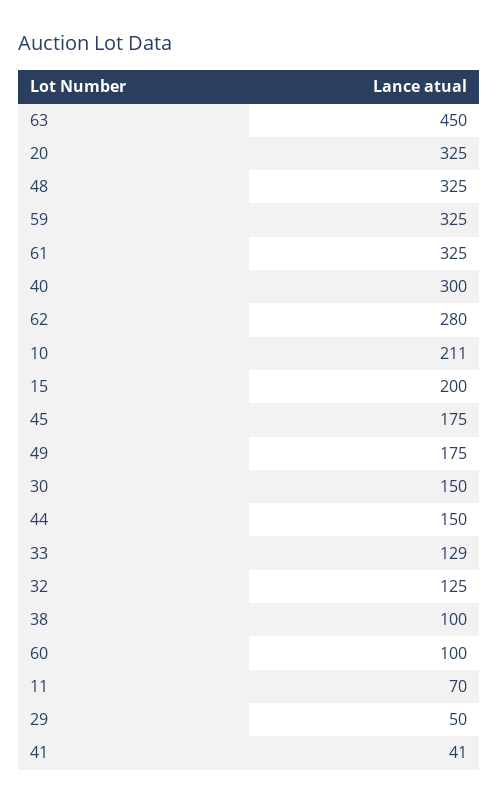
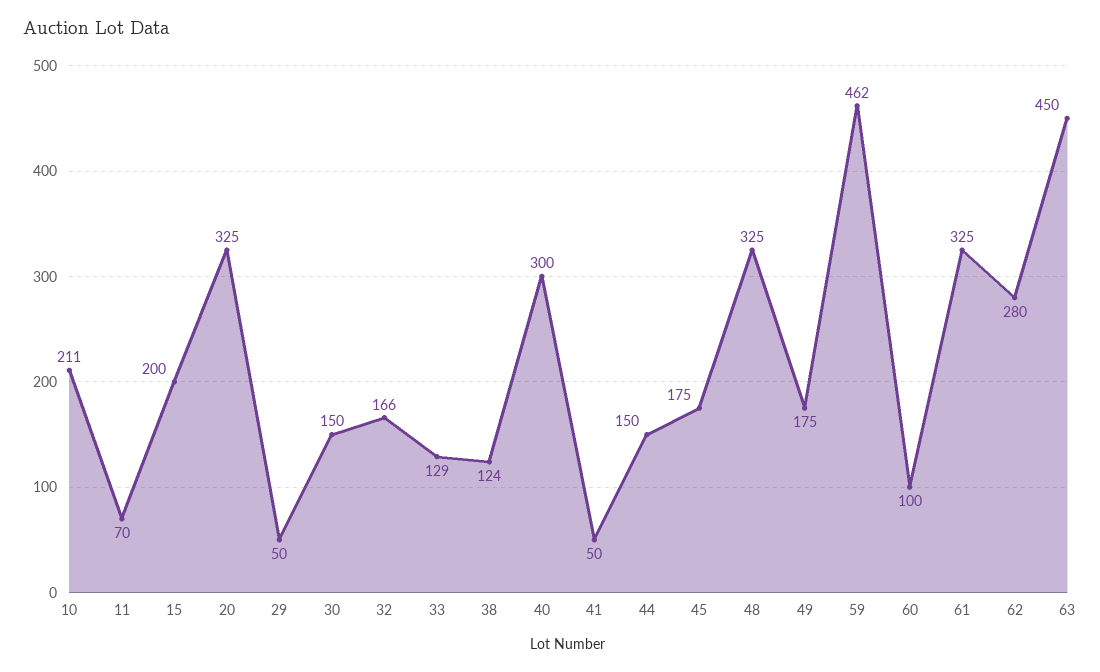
59: 325 -> 462
32: 125 -> 166
38: 100 -> 124
41: 41 -> 50

